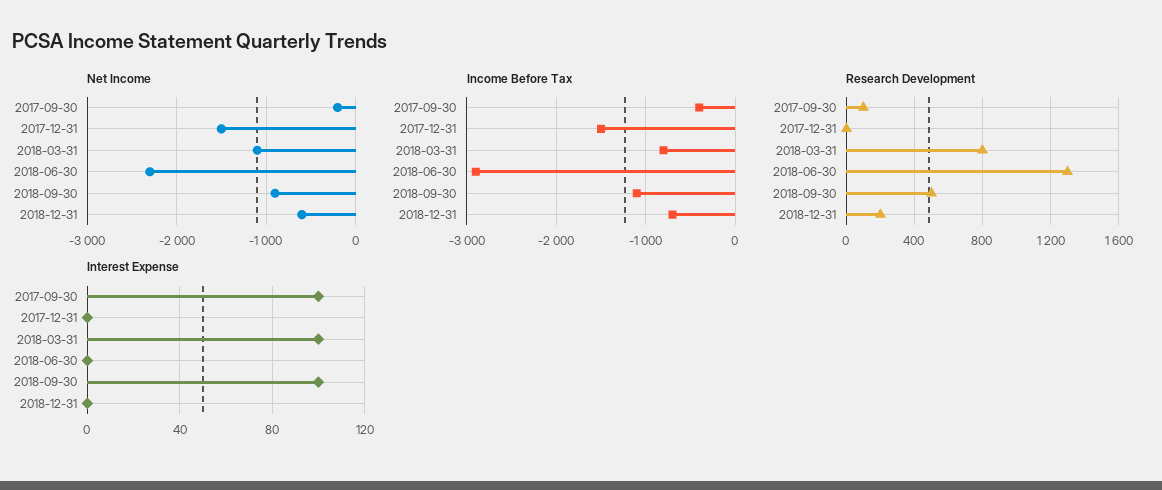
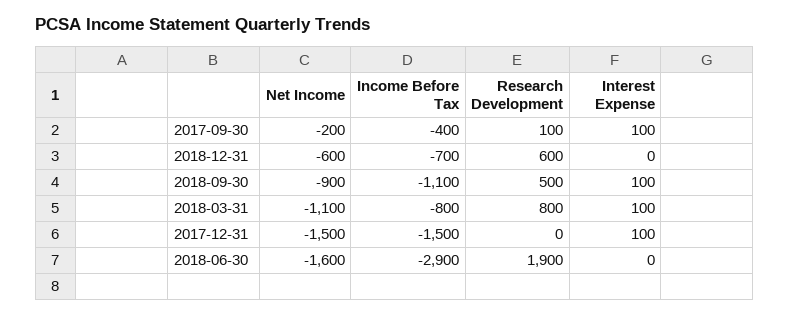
Net Income, 2018-06-30: -2300 -> -1600
Research Development, 2018-06-30: 1300 -> 1900
Research Development, 2018-12-31: 200 -> 600
Interest Expense, 2017-12-31: 0 -> 100

